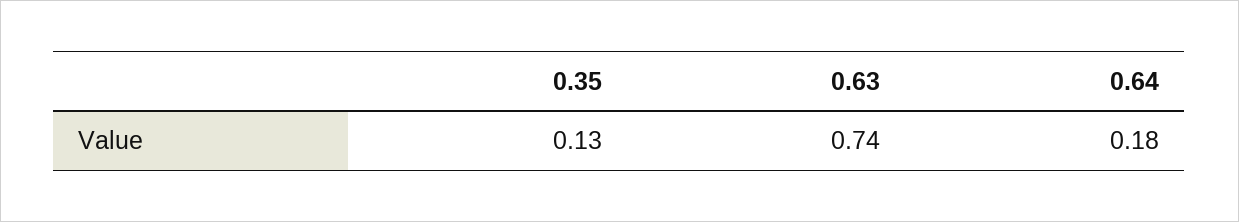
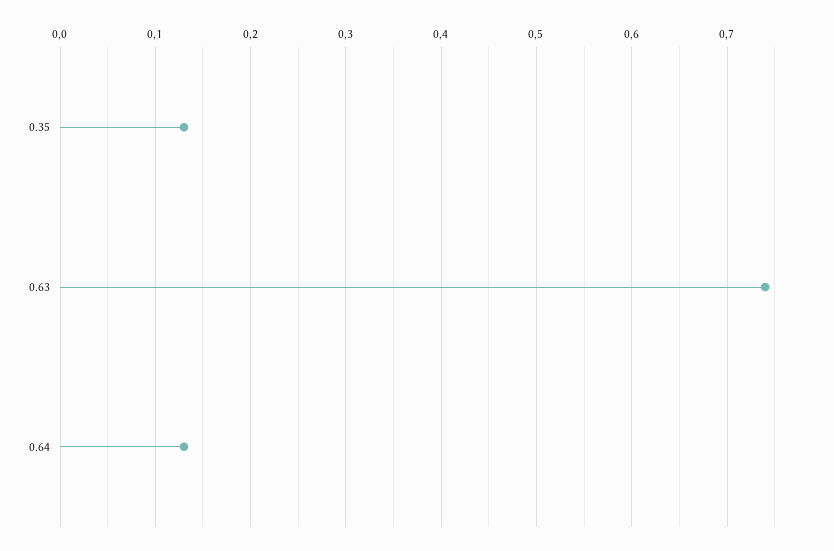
0.64: 0.18 -> 0.13

